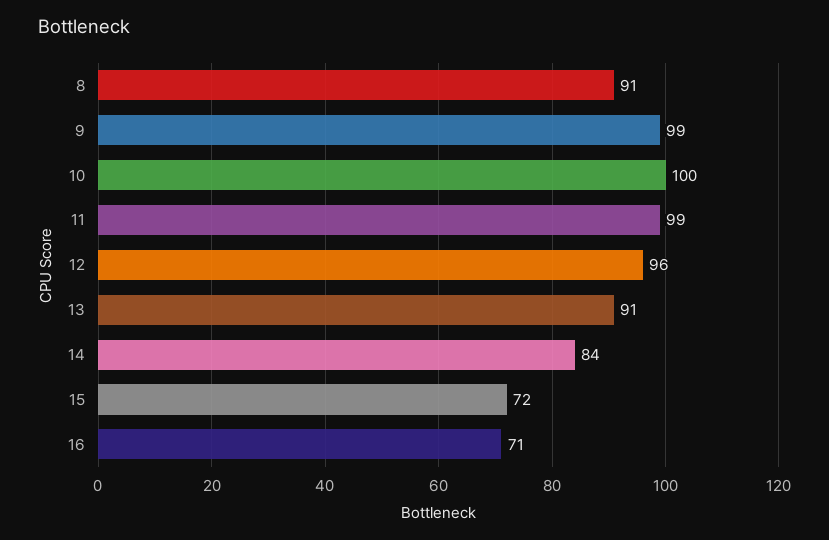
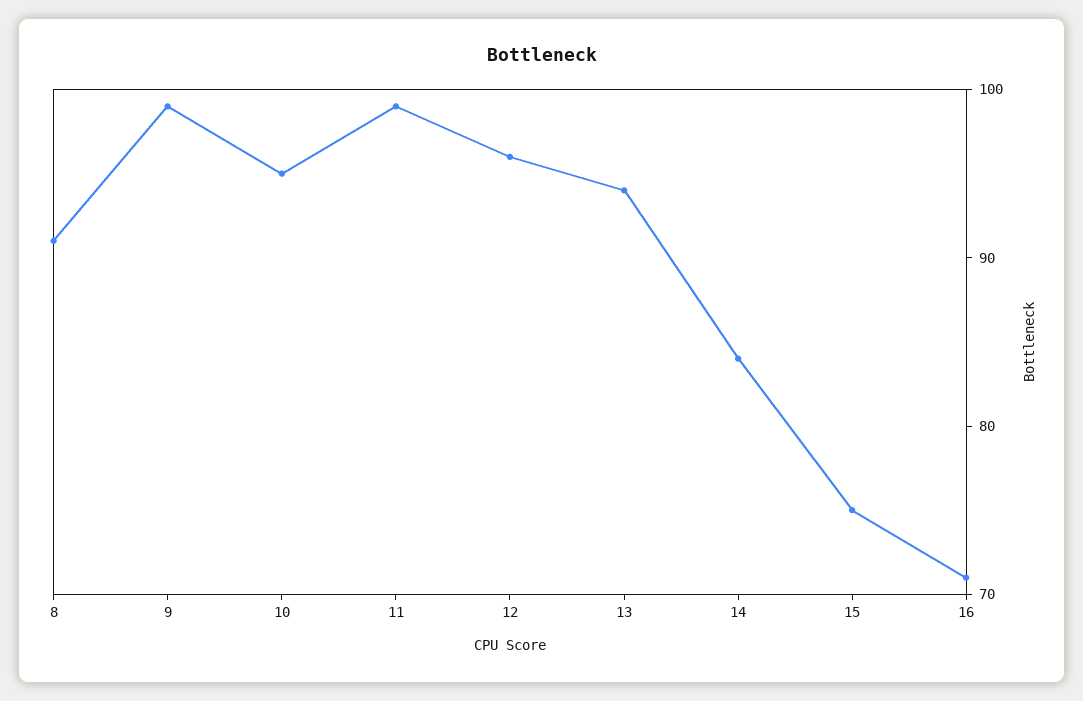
10: 100 -> 95
13: 91 -> 94
15: 72 -> 75

